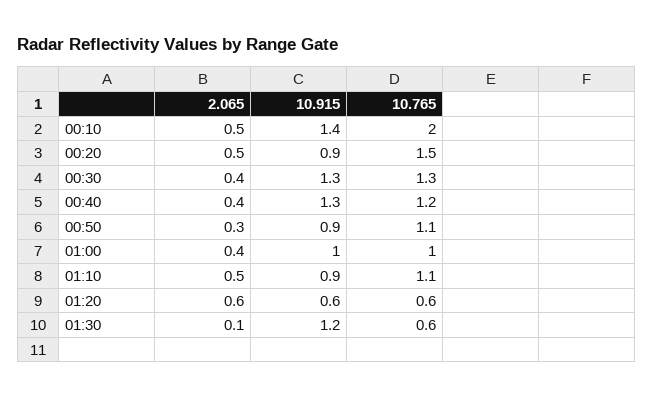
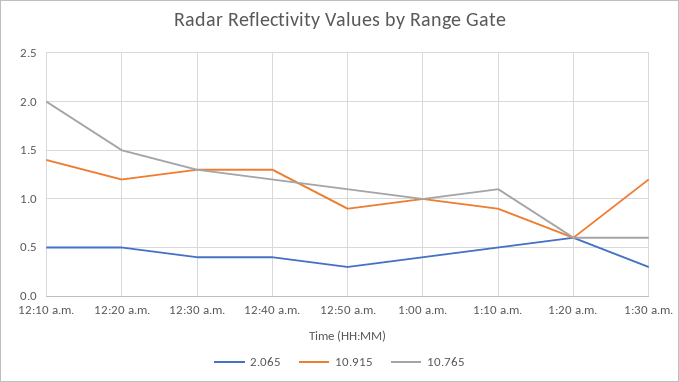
10.915, 00:20: 0.9 -> 1.2
2.065, 01:30: 0.1 -> 0.3

